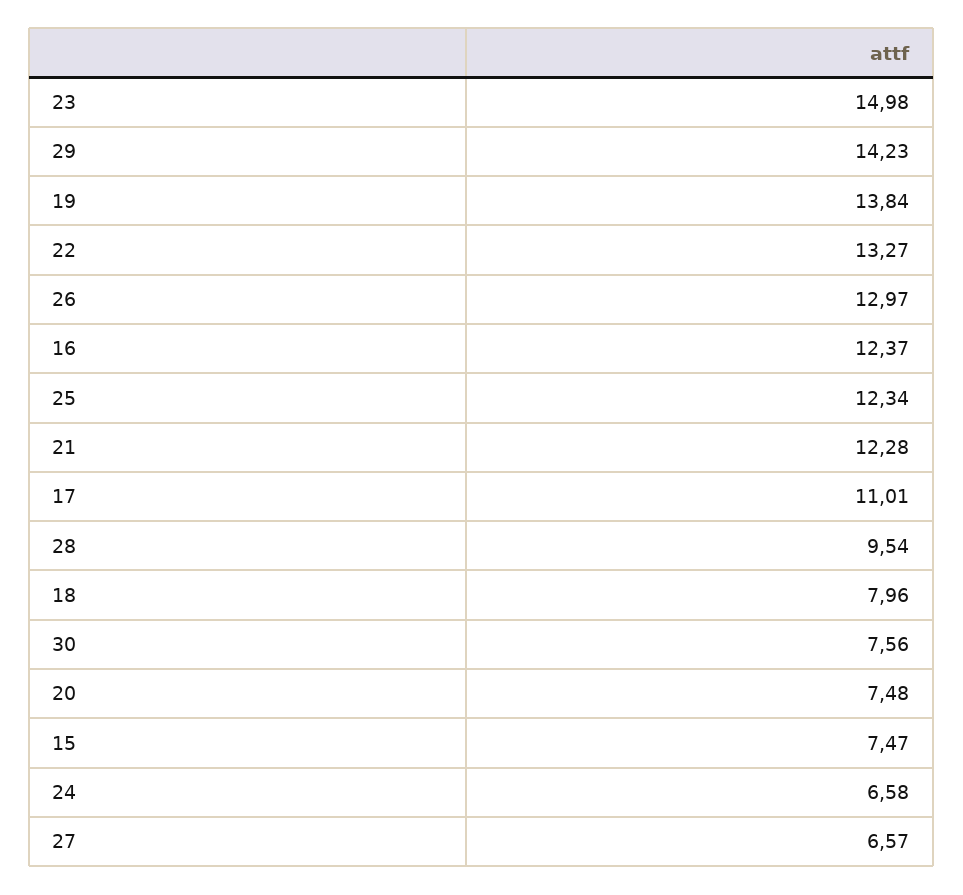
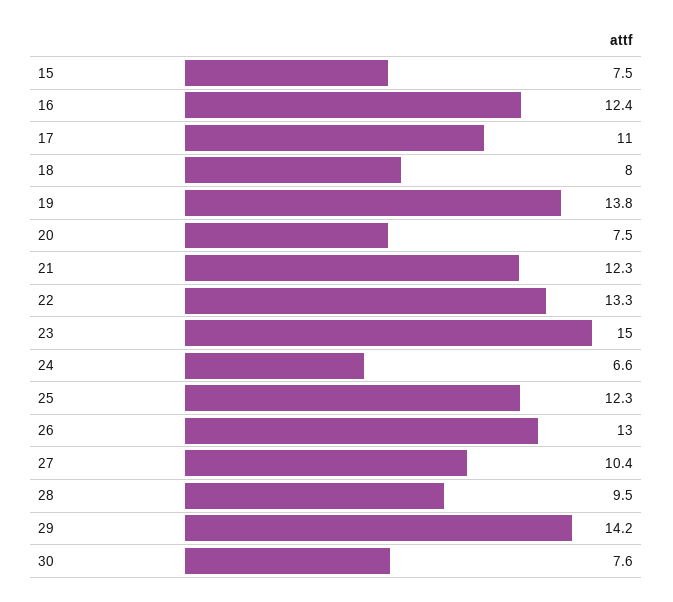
27: 6.57 -> 10.4

